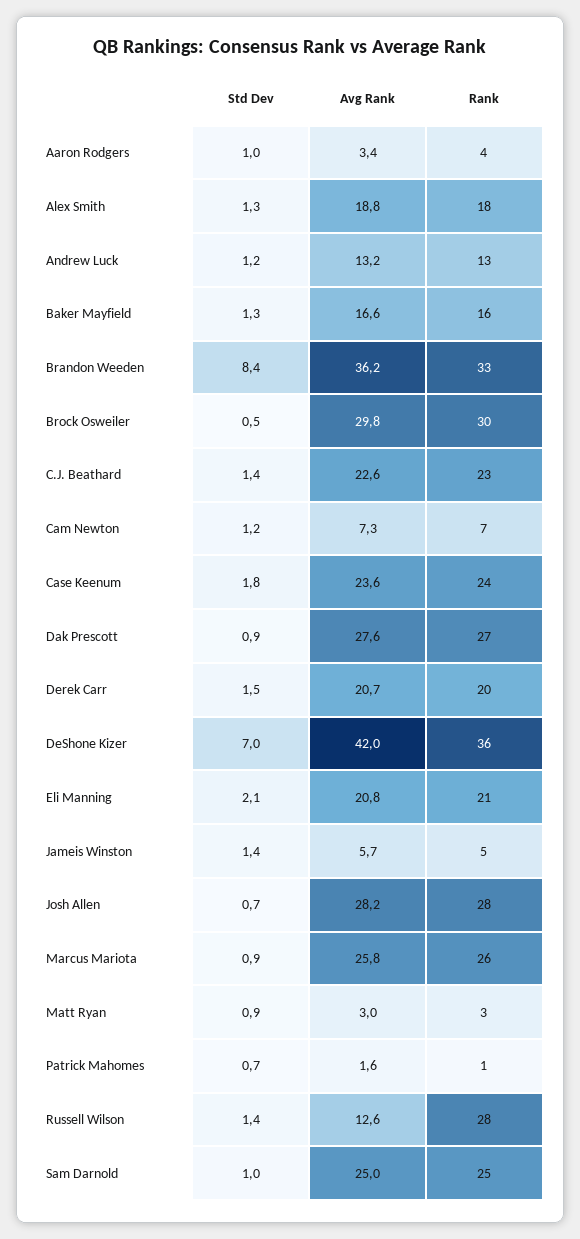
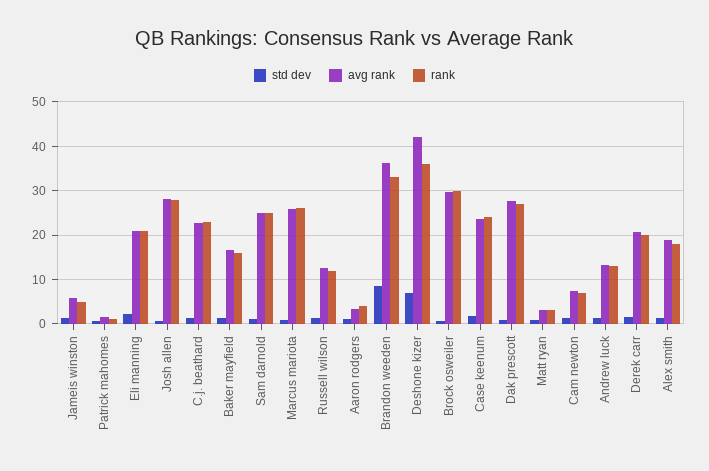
Rank, Russell Wilson: 28 -> 12

